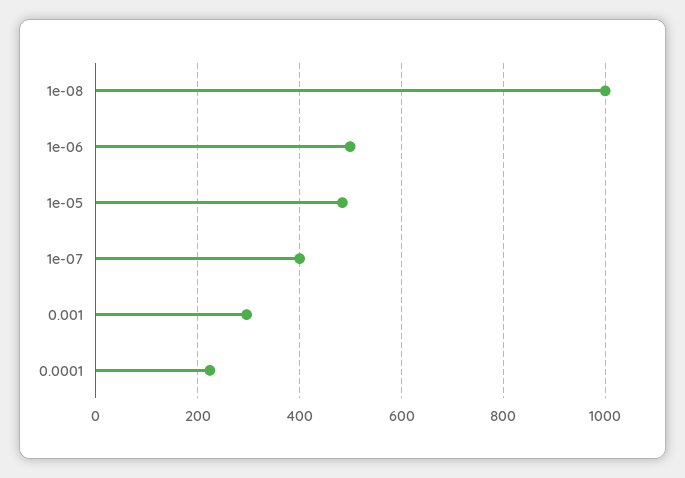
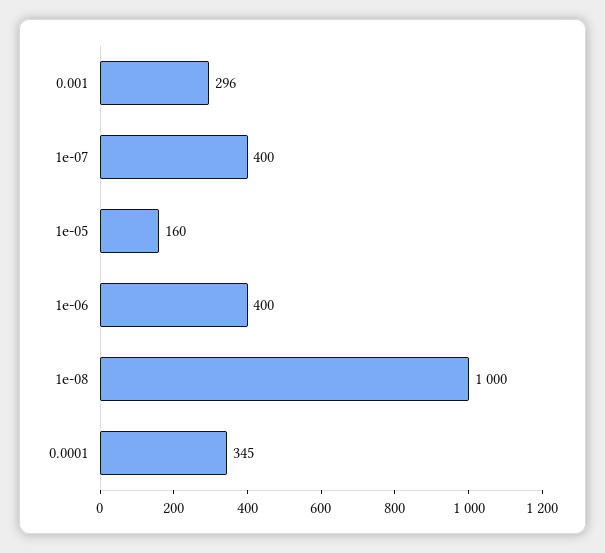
1e-06: 500 -> 400
1e-05: 480 -> 160
0.0001: 220 -> 345

